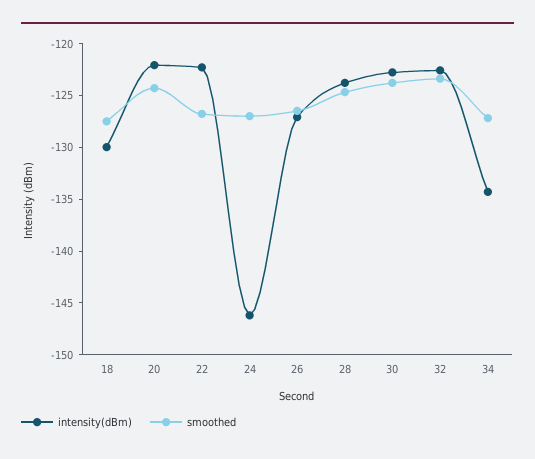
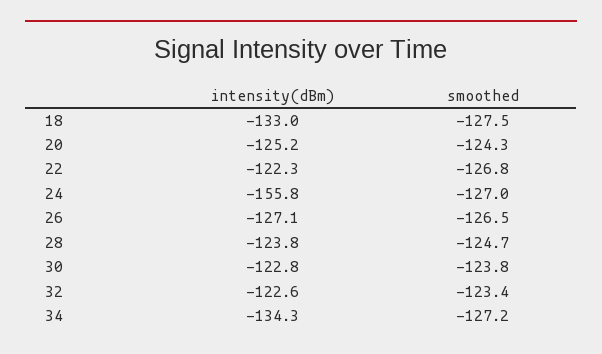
intensity(dBm), 18: -130 -> -133
intensity(dBm), 20: -122 -> -125.2
intensity(dBm), 24: -146 -> -155.8

